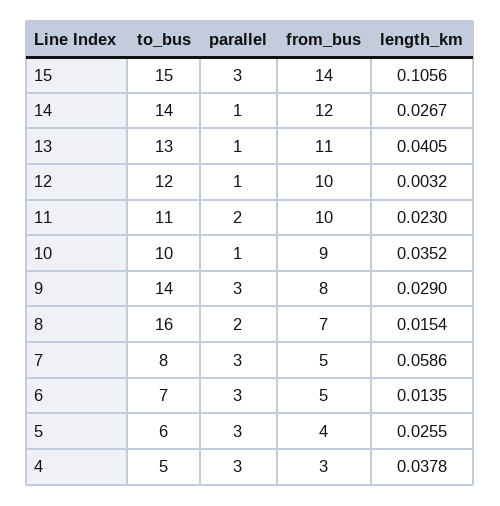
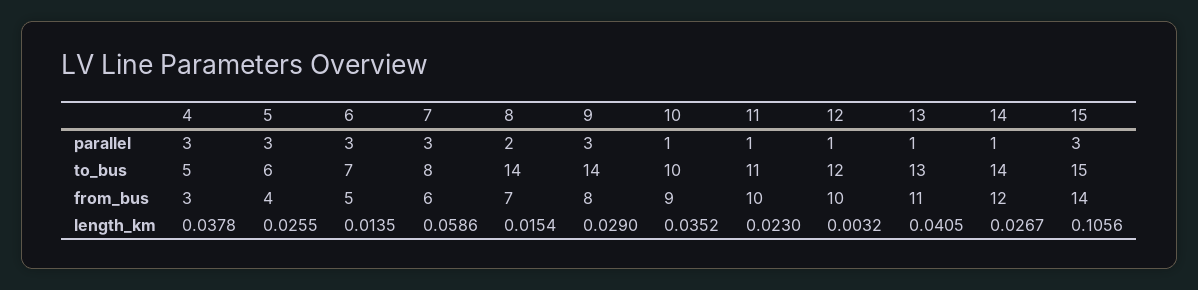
parallel, 11: 2 -> 1
to_bus, 8: 16 -> 14
from_bus, 7: 5 -> 6

